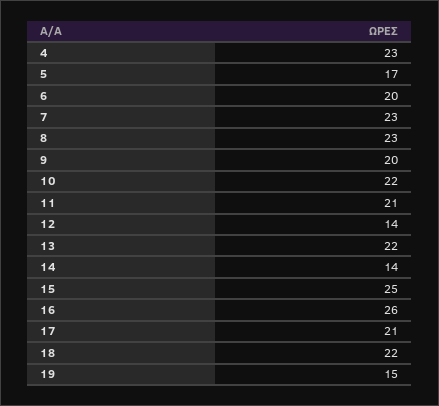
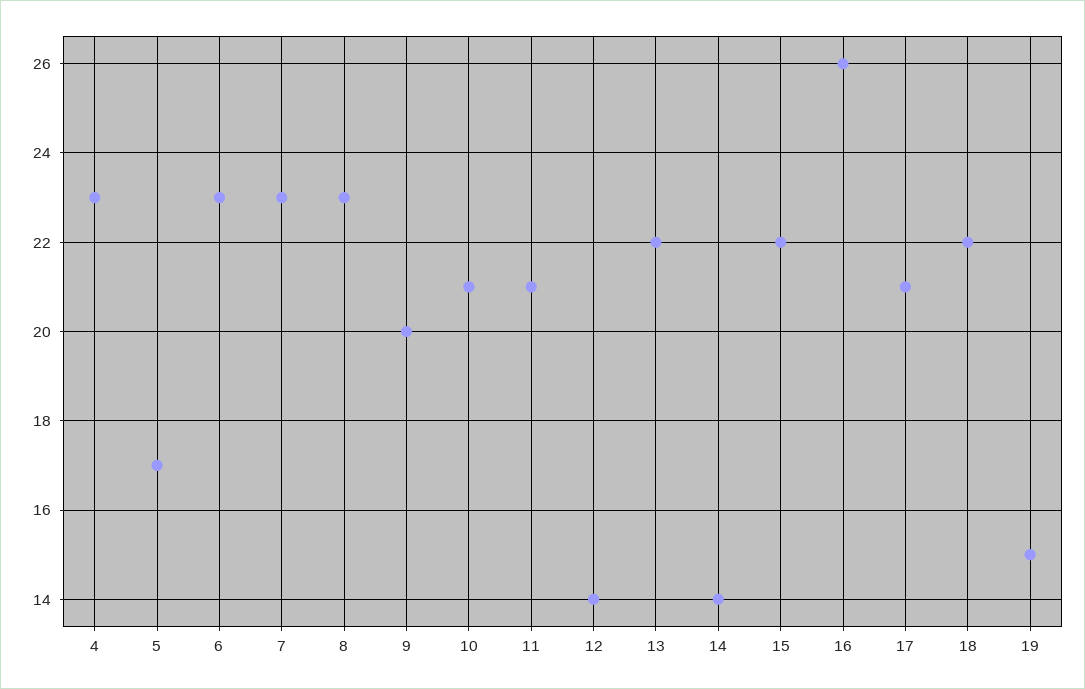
6: 20 -> 23
10: 22 -> 21
15: 25 -> 22

